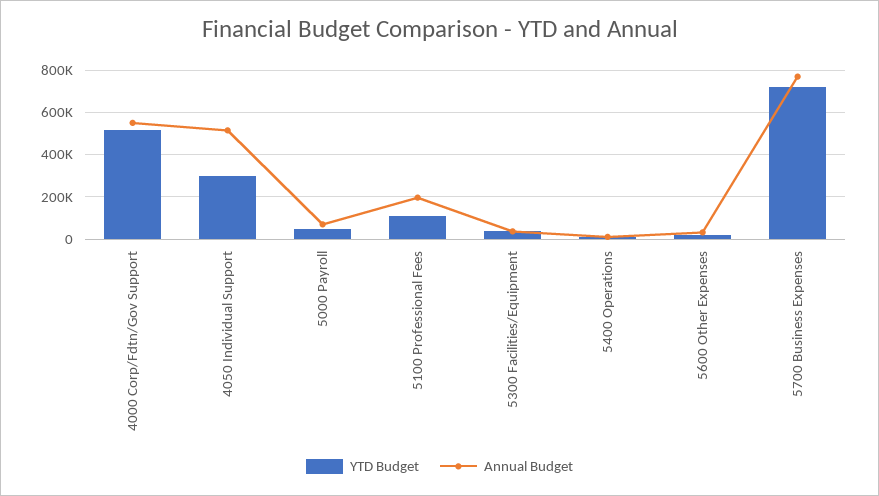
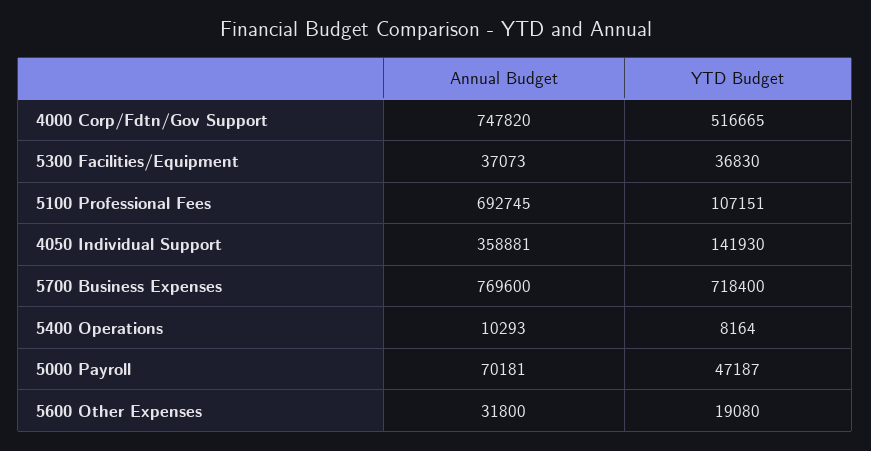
Annual Budget, 4000 Corp/Fdtn/Gov Support: 550000 -> 747820
YTD Budget, 4050 Individual Support: 300000 -> 141930
Annual Budget, 4050 Individual Support: 500000 -> 358881
Annual Budget, 5100 Professional Fees: 200000 -> 692745

